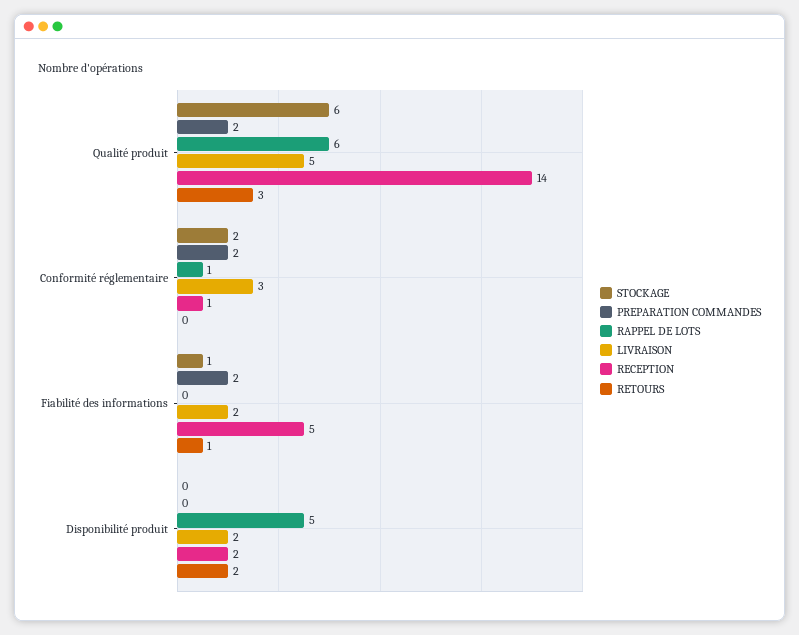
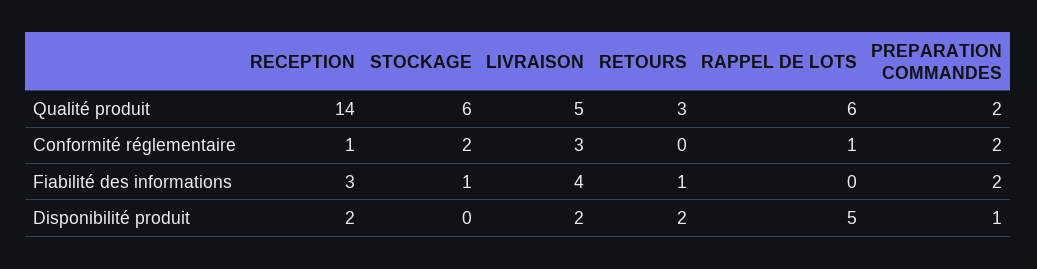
LIVRAISON, Fiabilité des informations: 2 -> 4
RECEPTION, Fiabilité des informations: 5 -> 3
PREPARATION COMMANDES, Disponibilité produit: 0 -> 1

